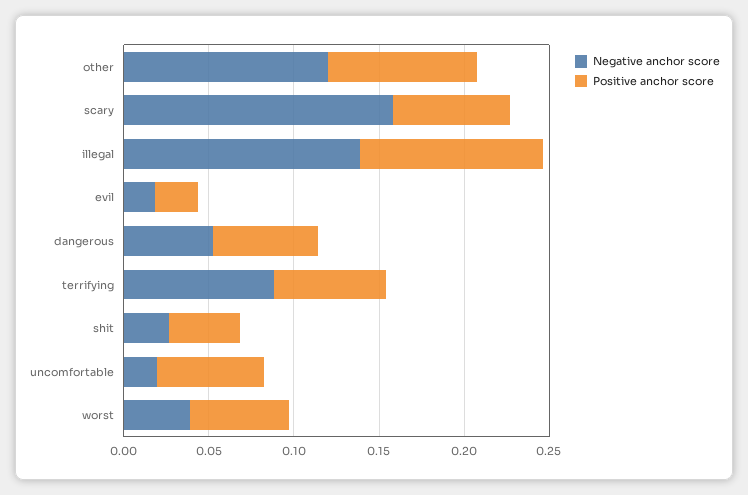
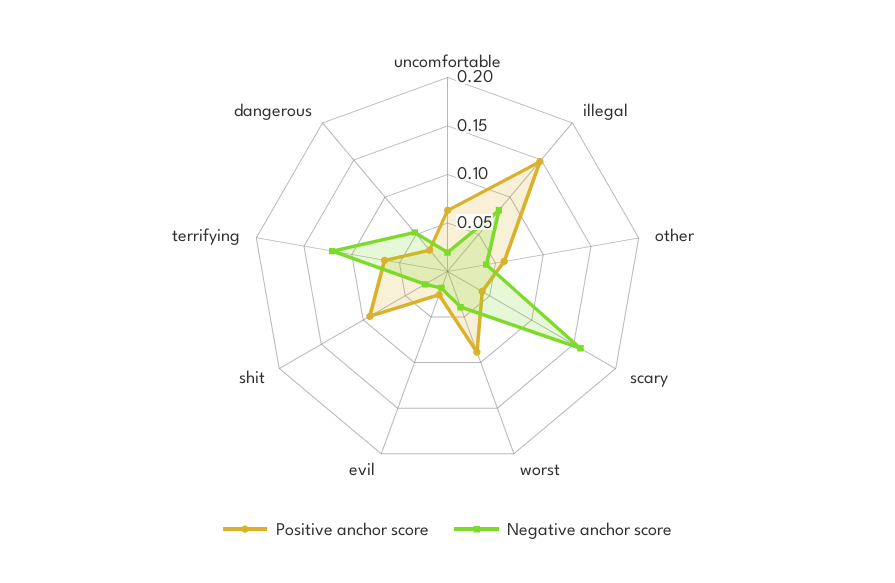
Negative anchor score, other: 0.12 -> 0.04
Positive anchor score, other: 0.09 -> 0.06
Positive anchor score, scary: 0.07 -> 0.04
Negative anchor score, illegal: 0.14 -> 0.08
Positive anchor score, illegal: 0.11 -> 0.15
Positive anchor score, dangerous: 0.06 -> 0.03
Negative anchor score, terrifying: 0.09 -> 0.12
Positive anchor score, shit: 0.04 -> 0.09
Positive anchor score, worst: 0.06 -> 0.09

